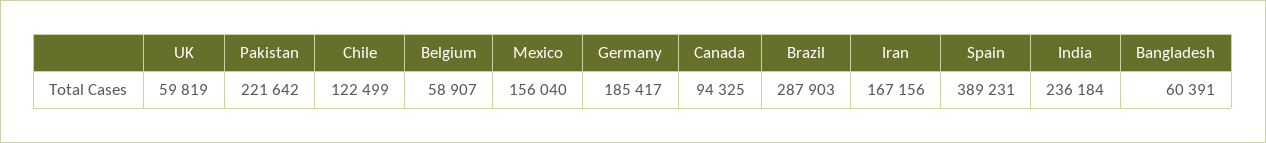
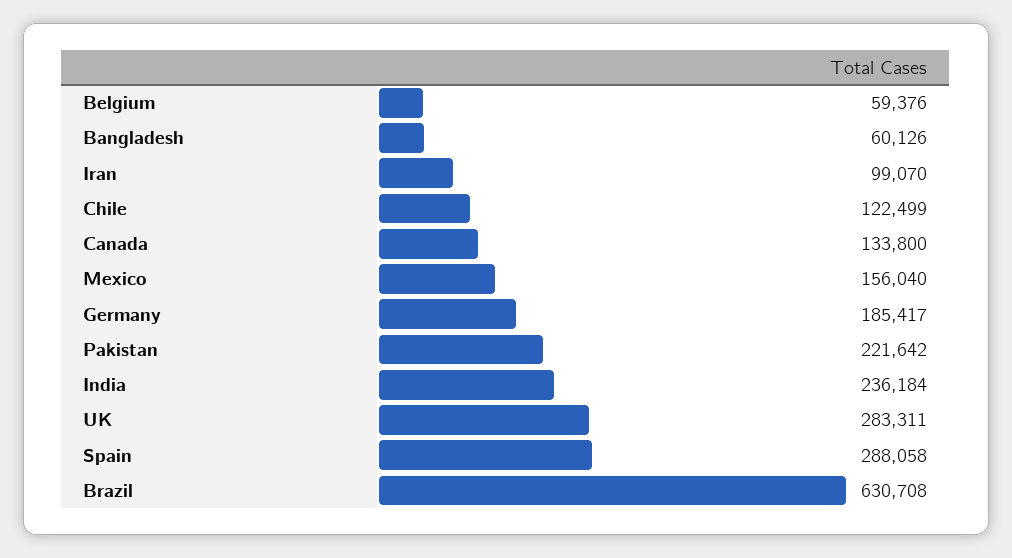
UK: 59819 -> 283311
Belgium: 58907 -> 59376
Canada: 94325 -> 133800
Brazil: 287903 -> 630708
Iran: 167156 -> 99070
Spain: 389231 -> 288058
Bangladesh: 60391 -> 60126

